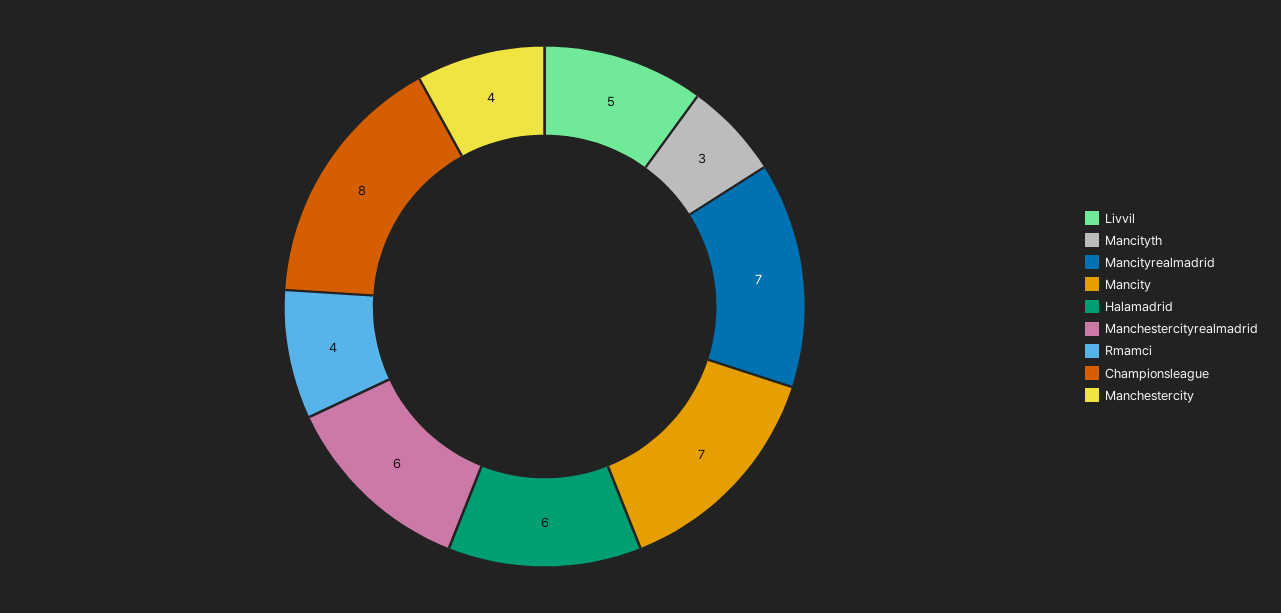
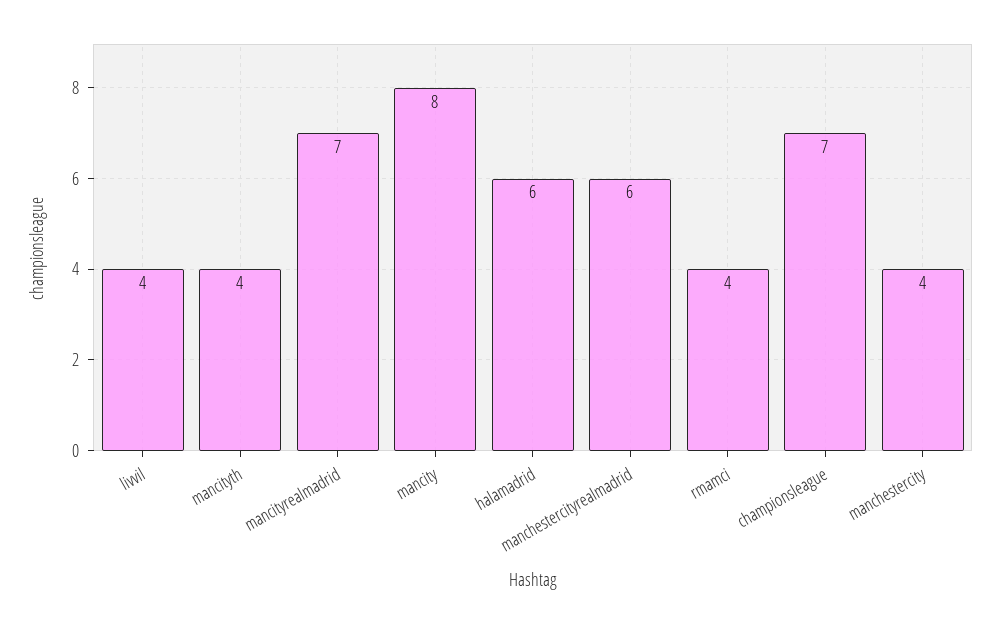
Livvil: 5 -> 4
Mancityth: 3 -> 4
Mancity: 7 -> 8
Championsleague: 8 -> 7

